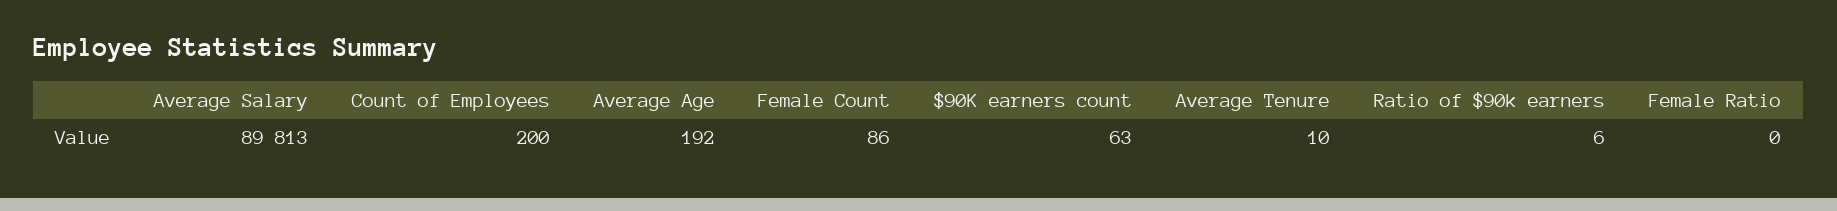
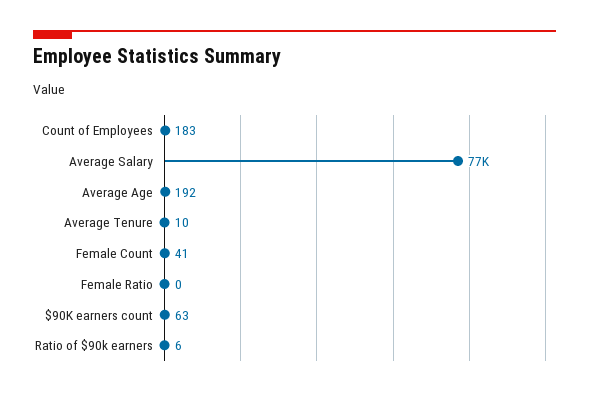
Average Salary: 89813 -> 77000
Count of Employees: 200 -> 183
Female Count: 86 -> 41

